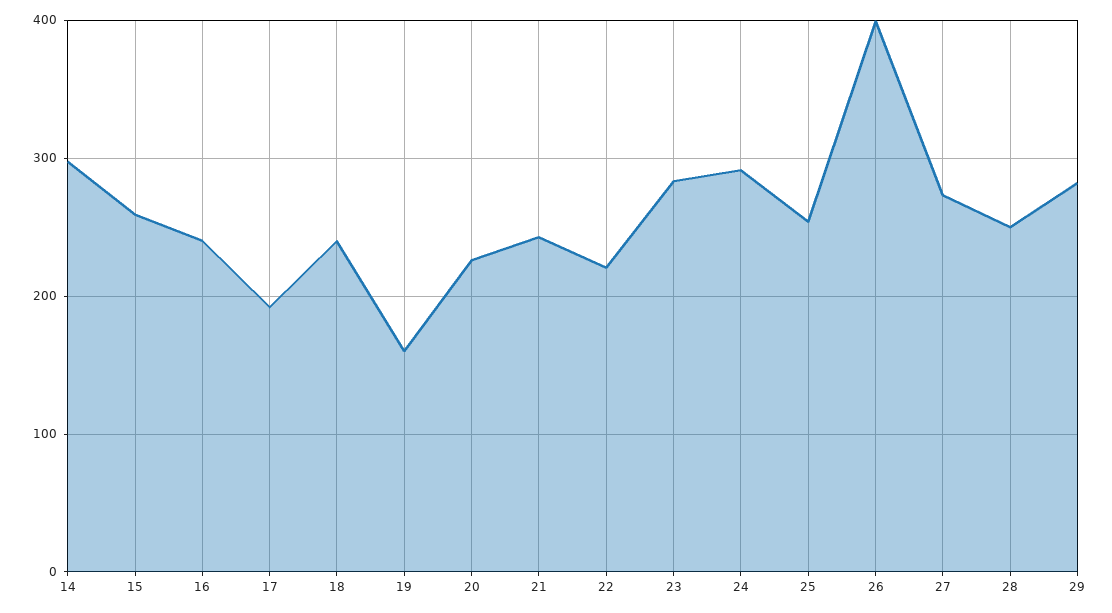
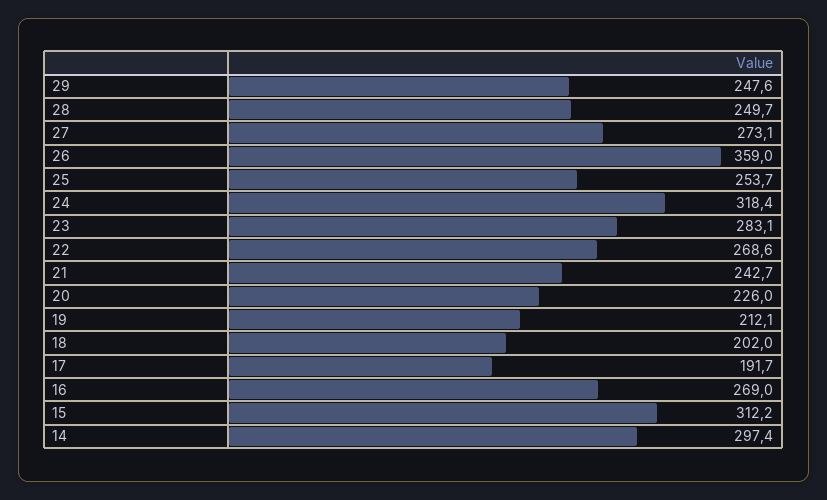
15: 260 -> 312.2
16: 240 -> 269
18: 240 -> 202
19: 160 -> 212.1
22: 220 -> 268.6
24: 290 -> 318.4
26: 400 -> 359
29: 280 -> 247.6

